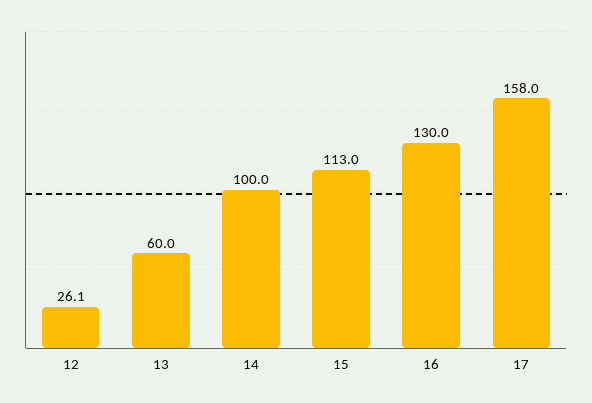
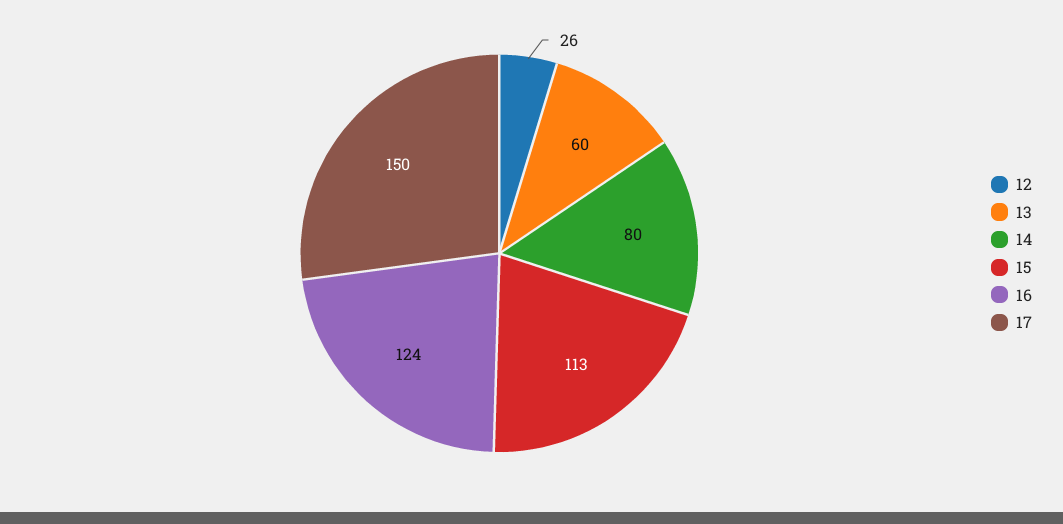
14: 100 -> 80
16: 130 -> 124
17: 158 -> 150

